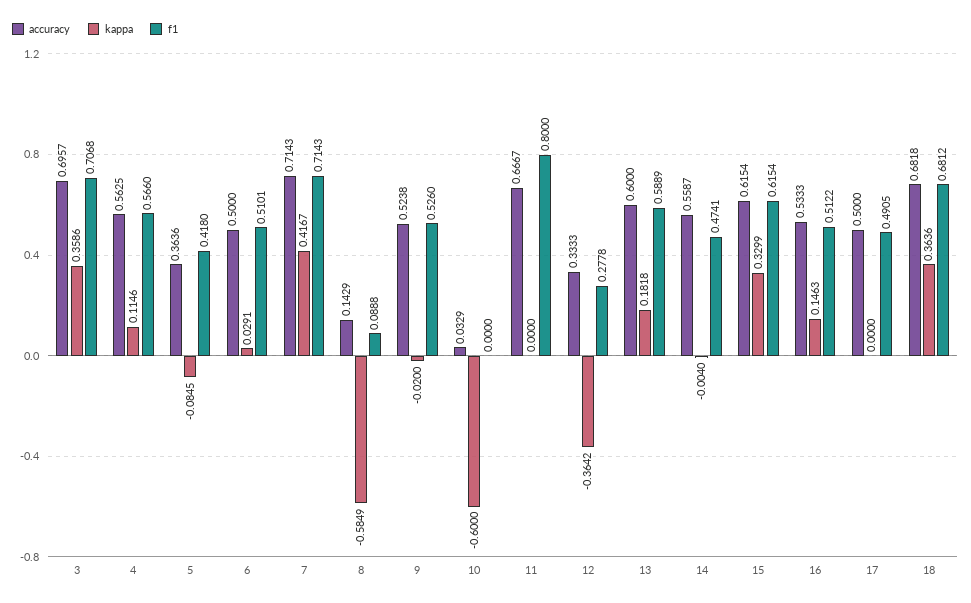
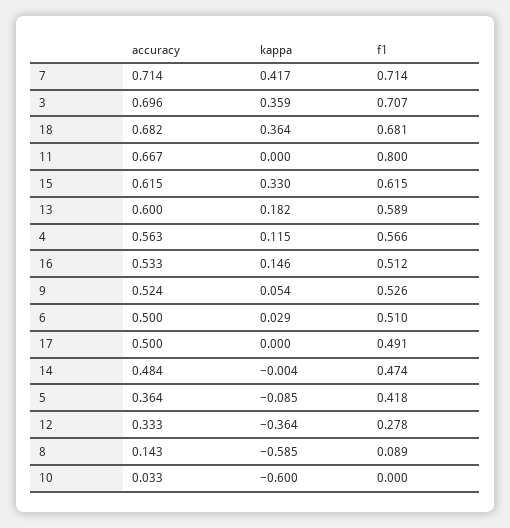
kappa, 9: -0.02 -> 0.054
accuracy, 14: 0.5587 -> 0.484

